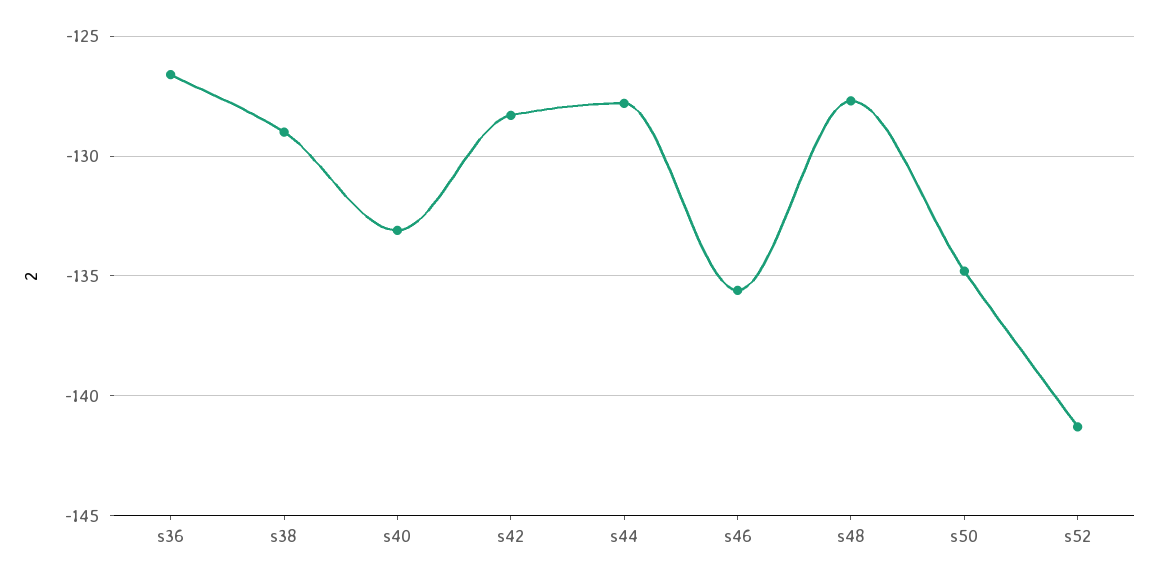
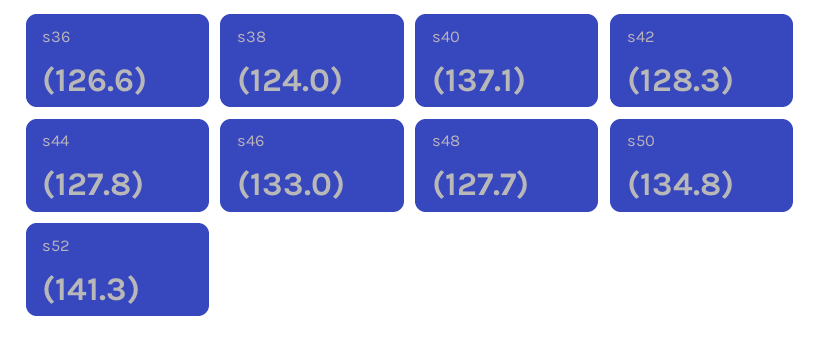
s38: -129 -> -124
s40: -133 -> -137.1
s46: -135.5 -> -133

